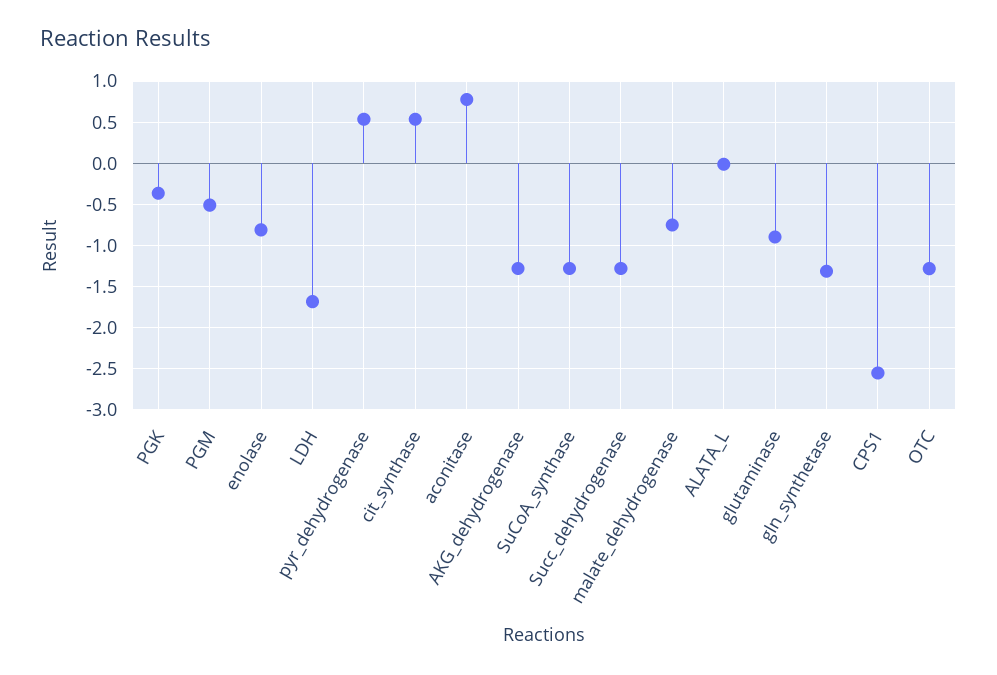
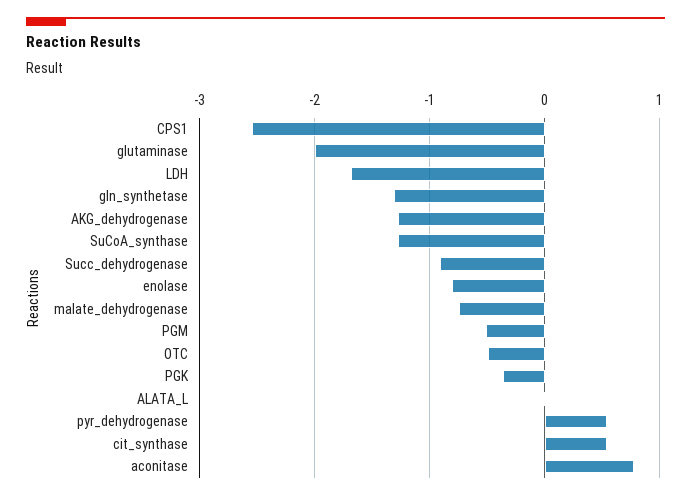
Succ_dehydrogenase: -1.3 -> -0.9
glutaminase: -0.9 -> -2
OTC: -1.3 -> -0.5

